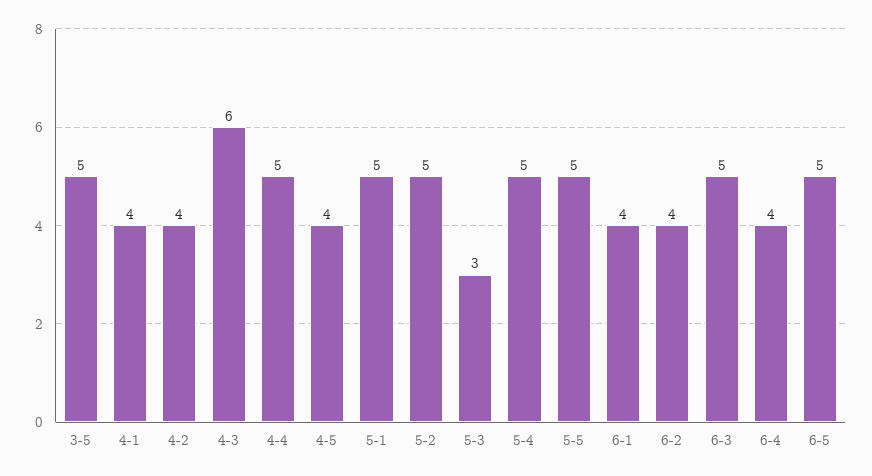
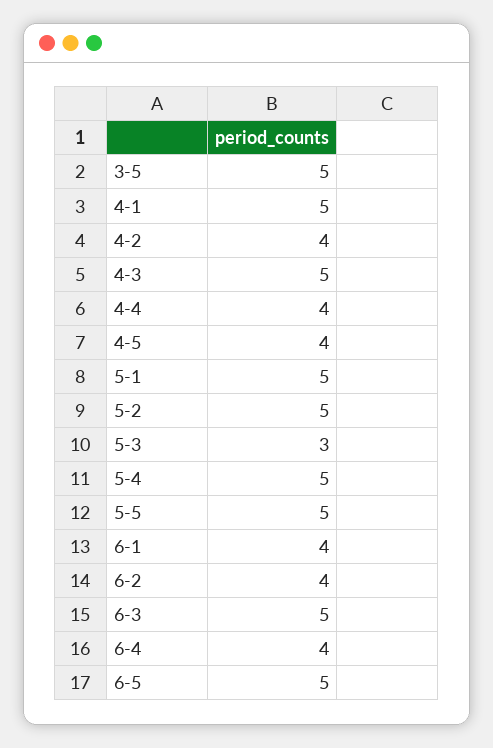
4-1: 4 -> 5
4-3: 6 -> 5
4-4: 5 -> 4

